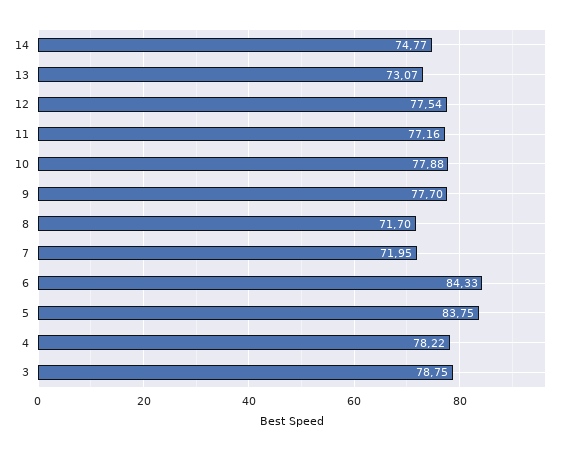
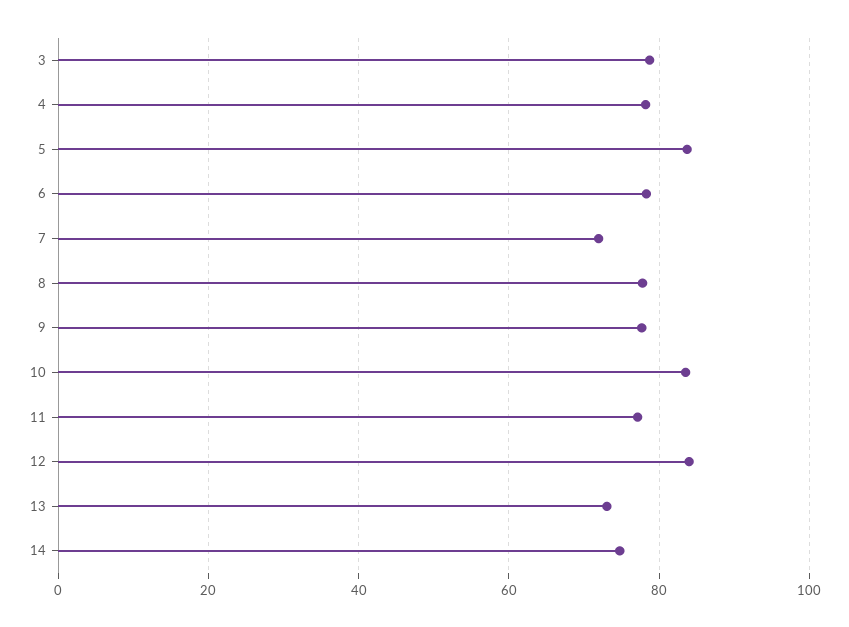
12: 77.54 -> 84
10: 77.88 -> 84
8: 71.7 -> 78
6: 84.33 -> 78

